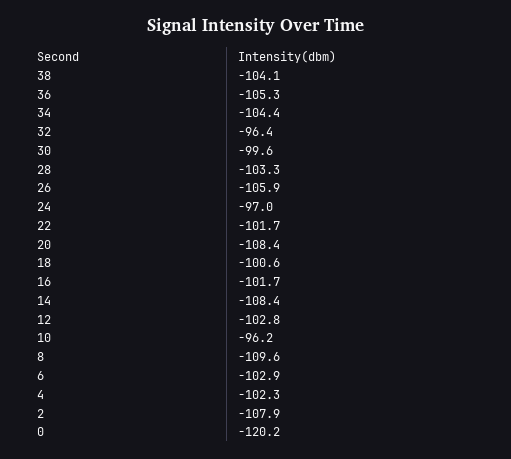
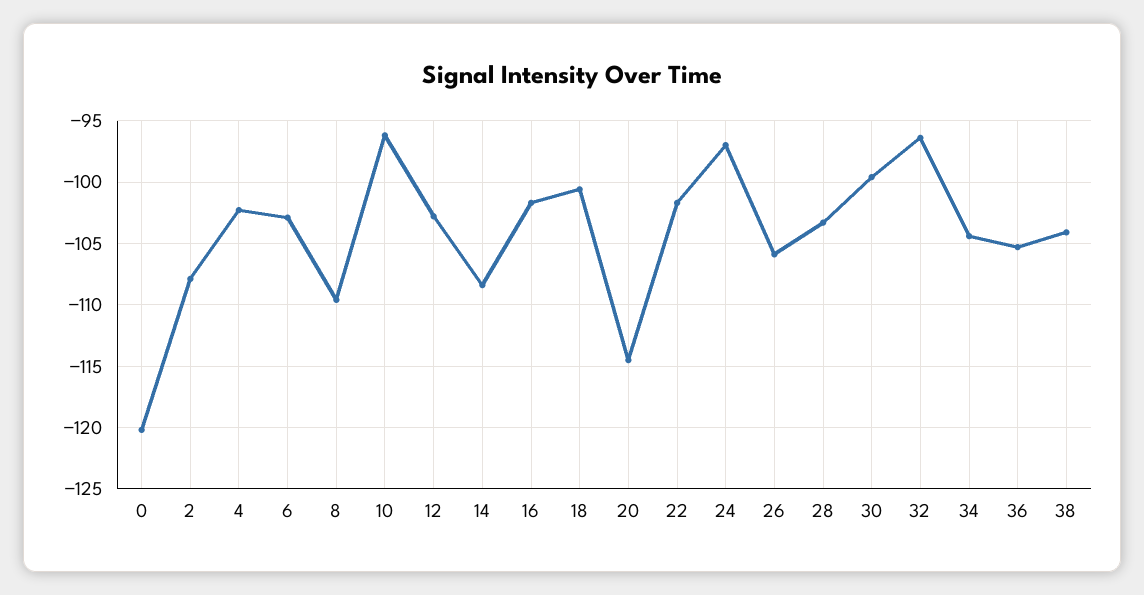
20: -108.4 -> -114.5

